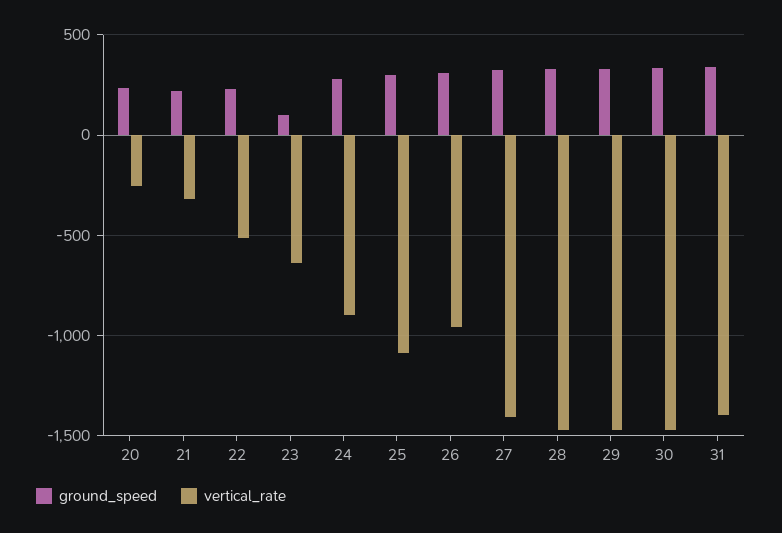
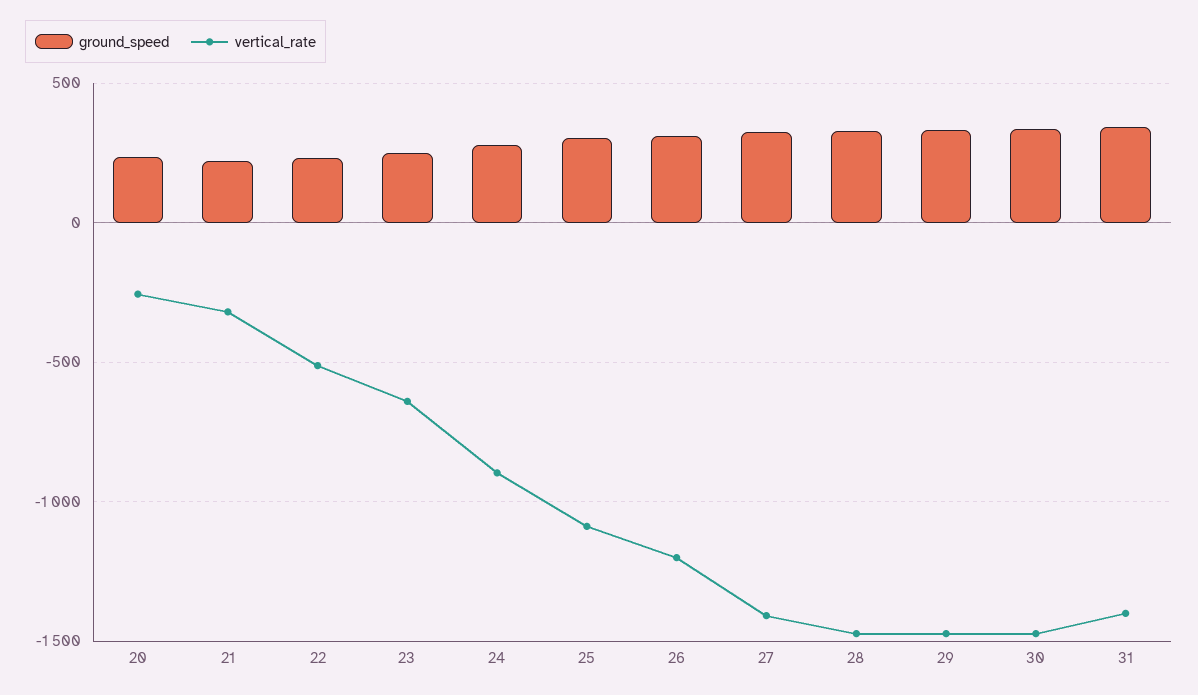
ground_speed, 23: 100 -> 250
vertical_rate, 26: -950 -> -1200

